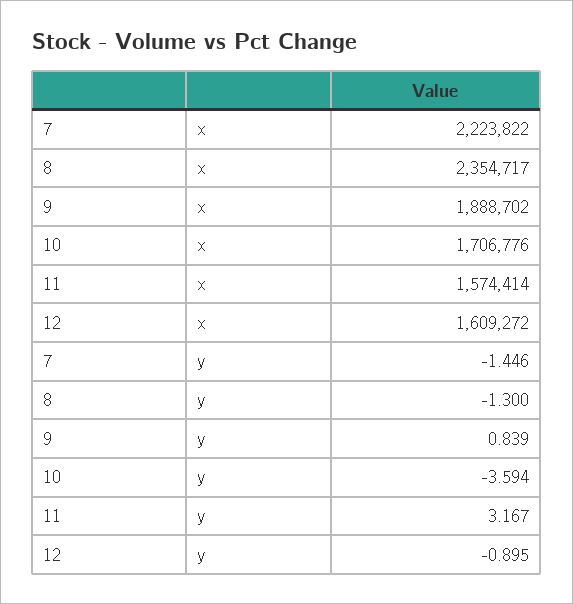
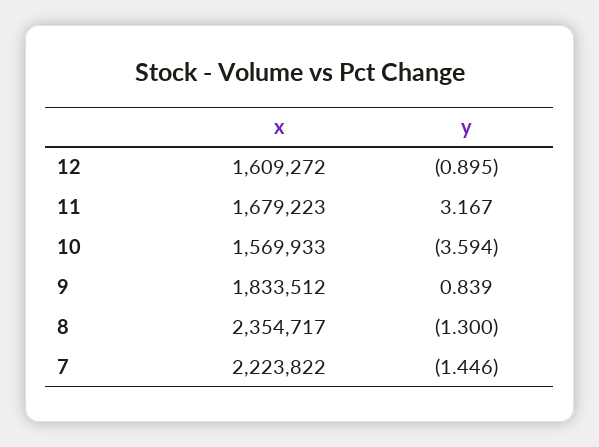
9, x: 1888702 -> 1833512
10, x: 1706776 -> 1569933
11, x: 1574414 -> 1679223

